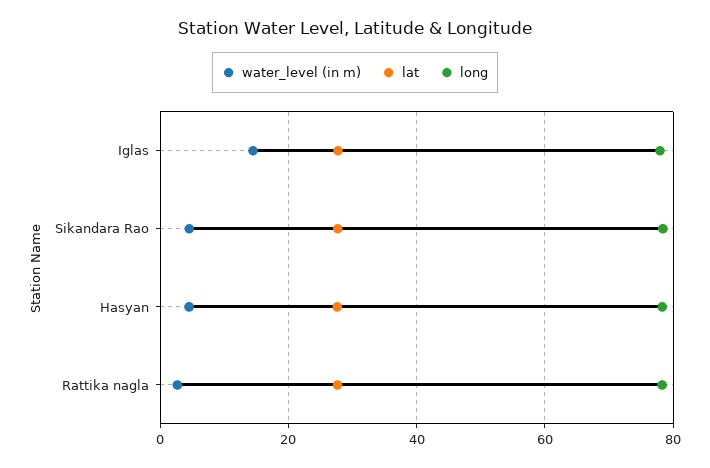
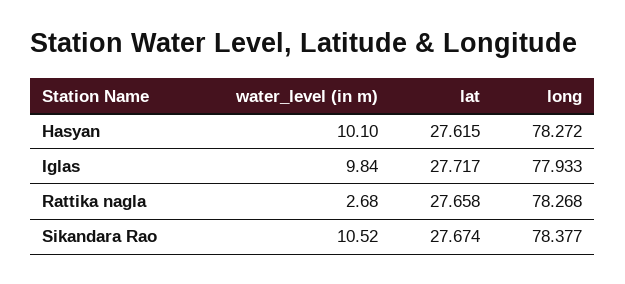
water_level (in m), Iglas: 14 -> 9.84
water_level (in m), Sikandara Rao: 4 -> 10.52
water_level (in m), Hasyan: 4 -> 10.1

